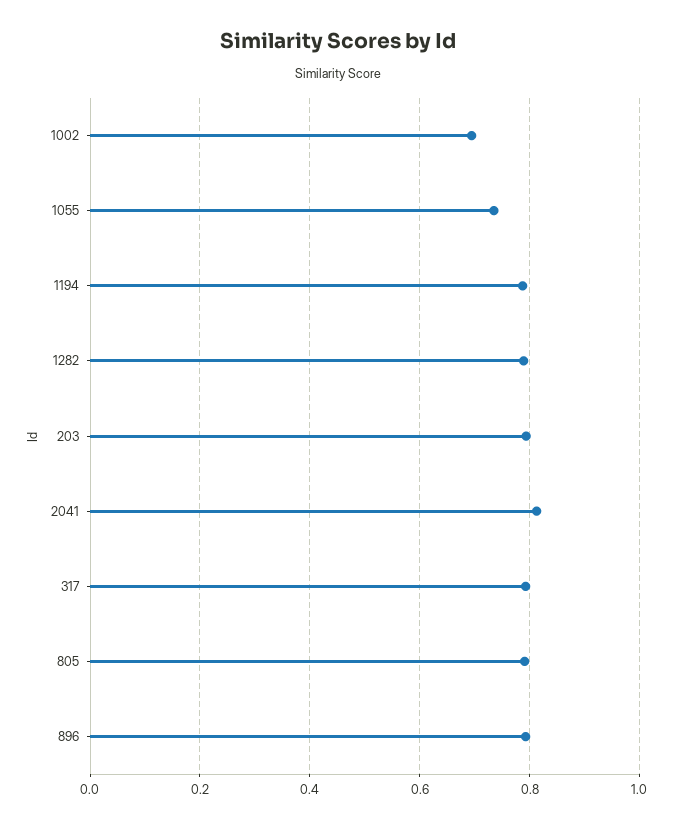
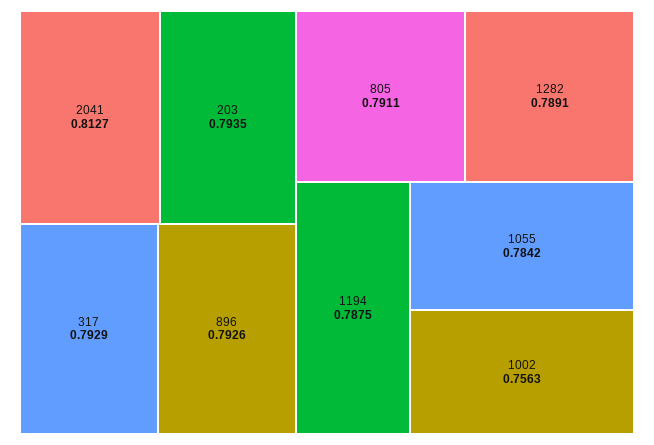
1002: 0.7 -> 0.7563
1055: 0.74 -> 0.7842

